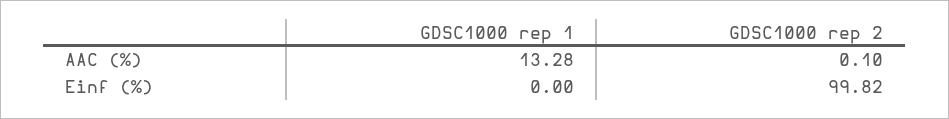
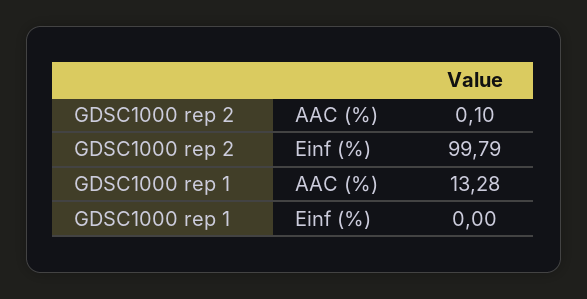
GDSC1000 rep 2, Einf (%): 99.82 -> 99.79

